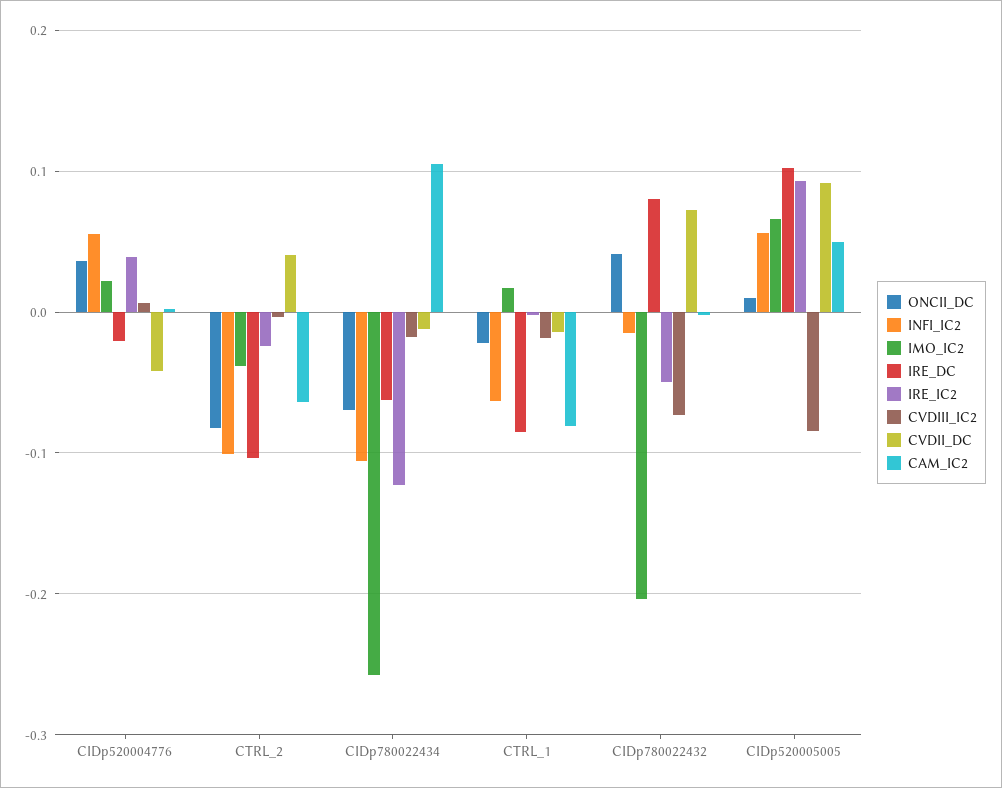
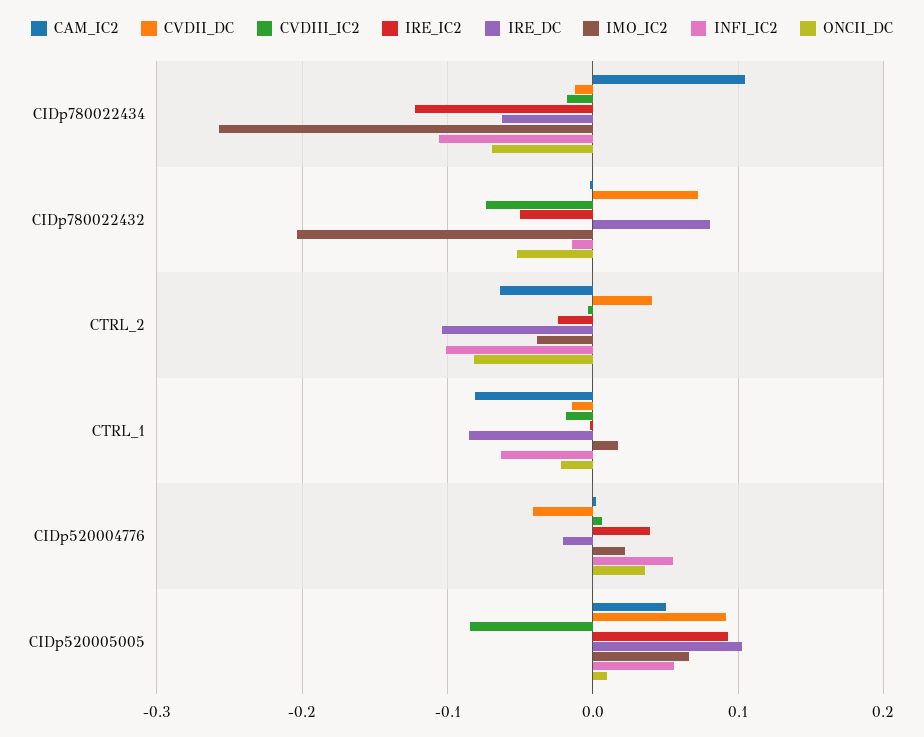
ONCII_DC, CIDp780022432: 0.04 -> -0.05

